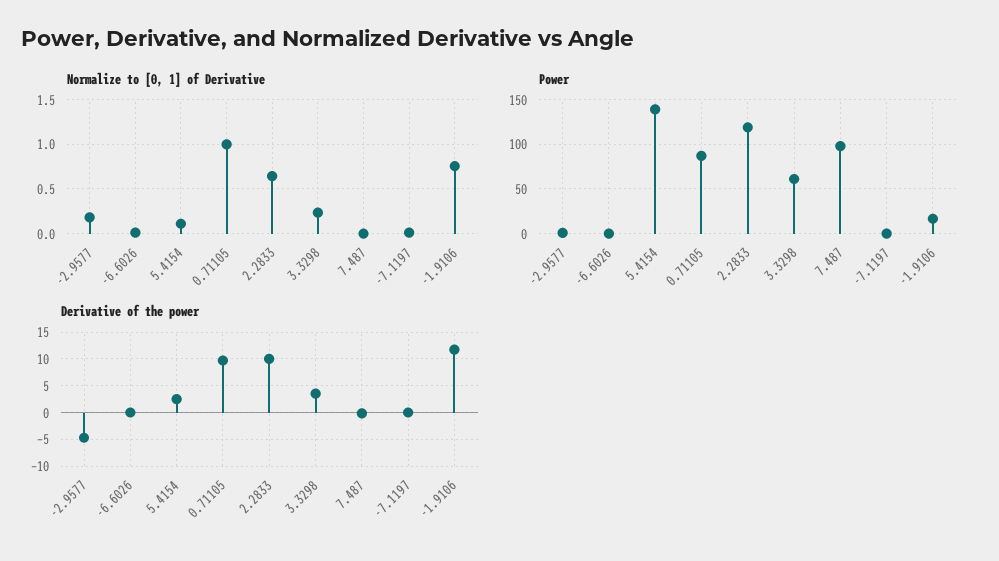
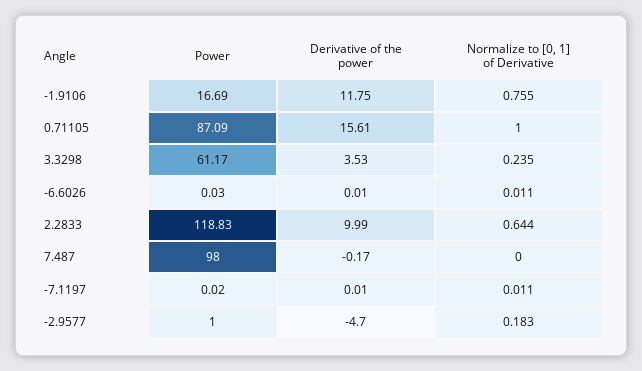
Normalize to [0, 1] of Derivative, 5.4154: 0.1 -> none
Power, 5.4154: 140 -> none
Derivative of the power, 5.4154: 2.5 -> none
Derivative of the power, 0.71105: 10 -> 15.61

